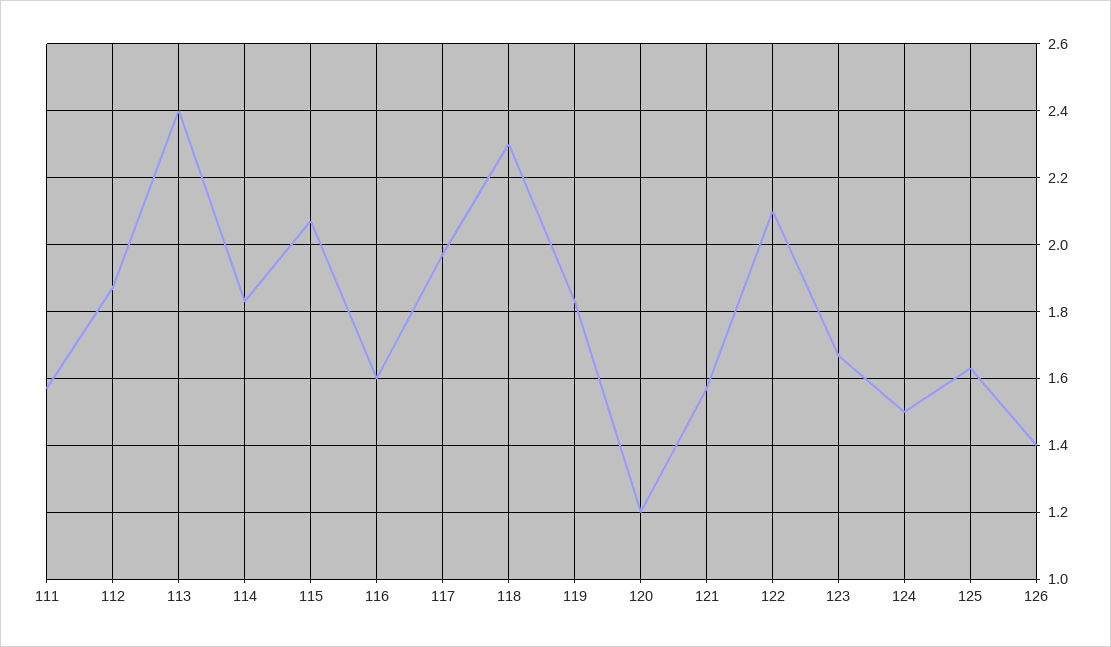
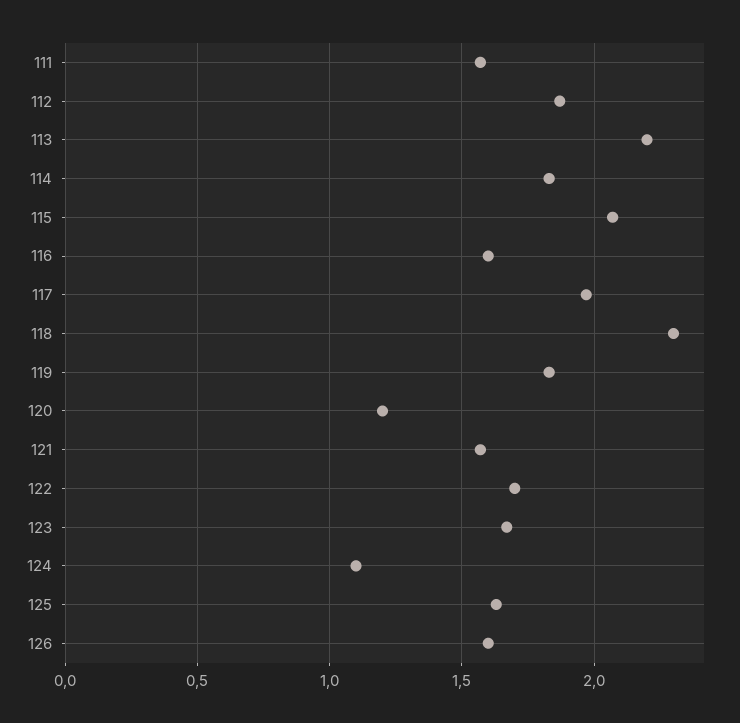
113: 2.4 -> 2.2
122: 2.1 -> 1.7
124: 1.5 -> 1.1
126: 1.4 -> 1.6

